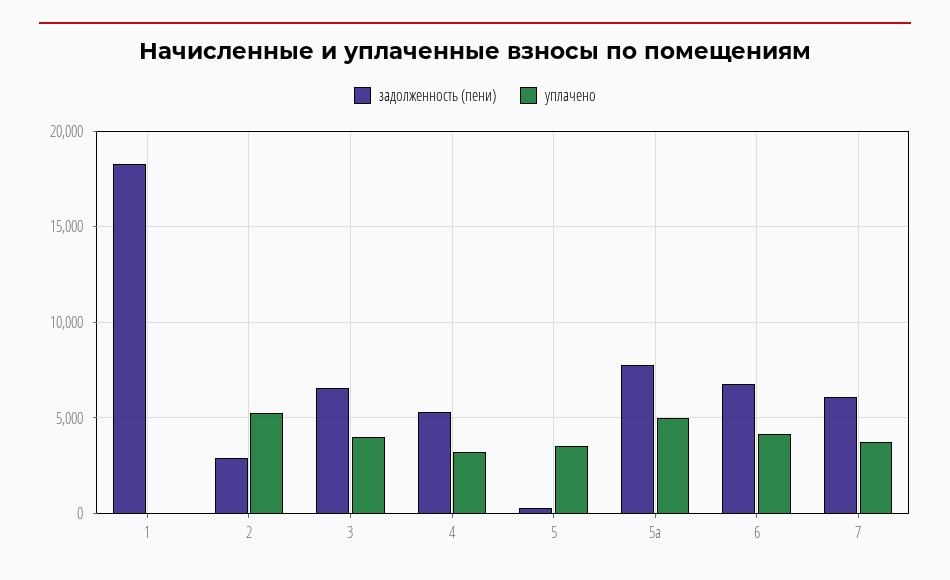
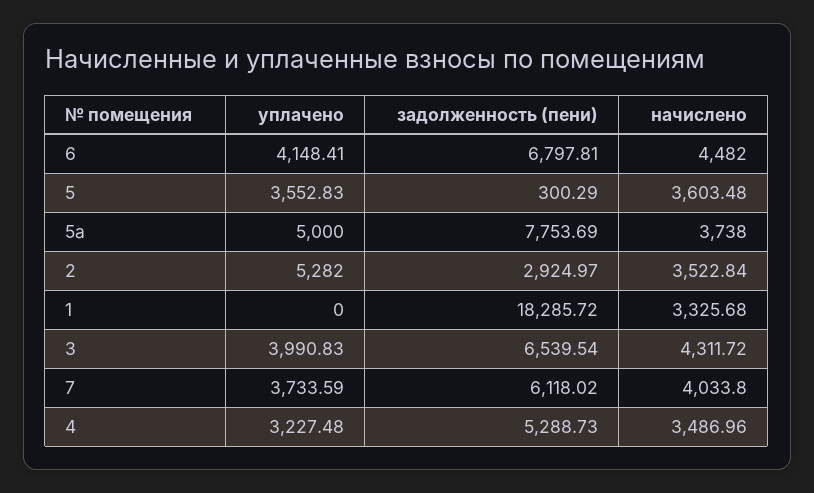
начислено, 6: none -> 4482
начислено, 5: none -> 3603.48
начислено, 5а: none -> 3738
начислено, 2: none -> 3522.84
начислено, 1: none -> 3325.68
начислено, 3: none -> 4311.72
начислено, 7: none -> 4033.8
начислено, 4: none -> 3486.96

